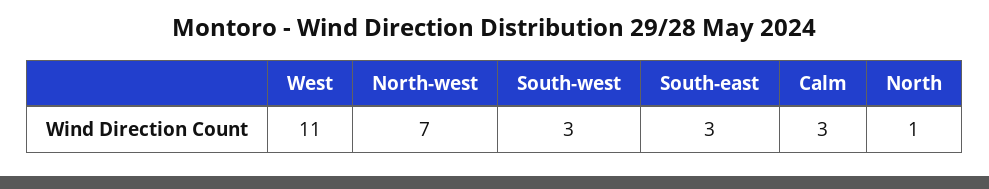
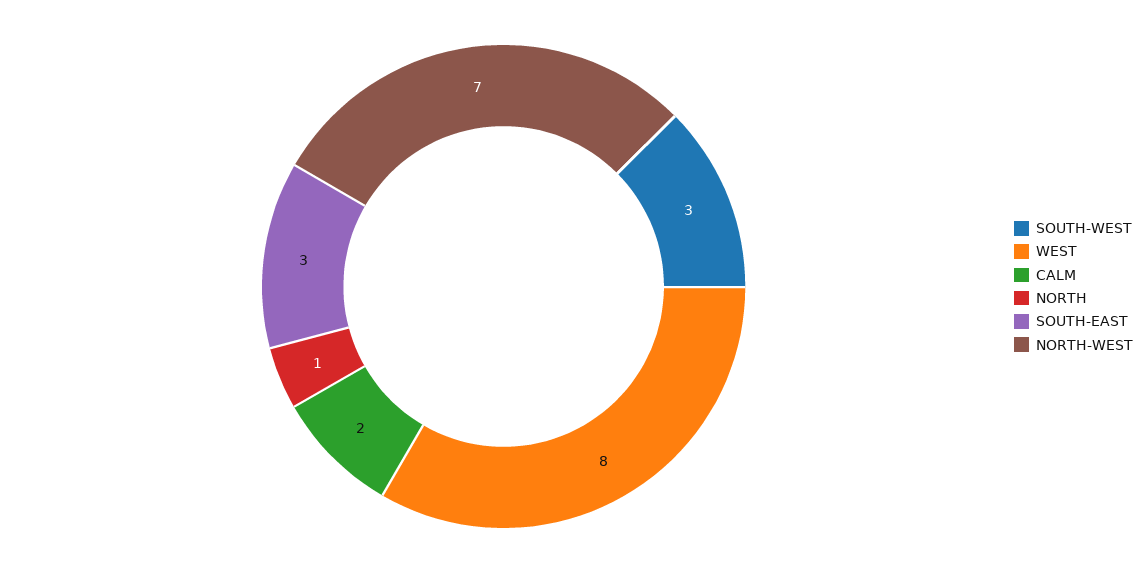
West: 11 -> 8
Calm: 3 -> 2

